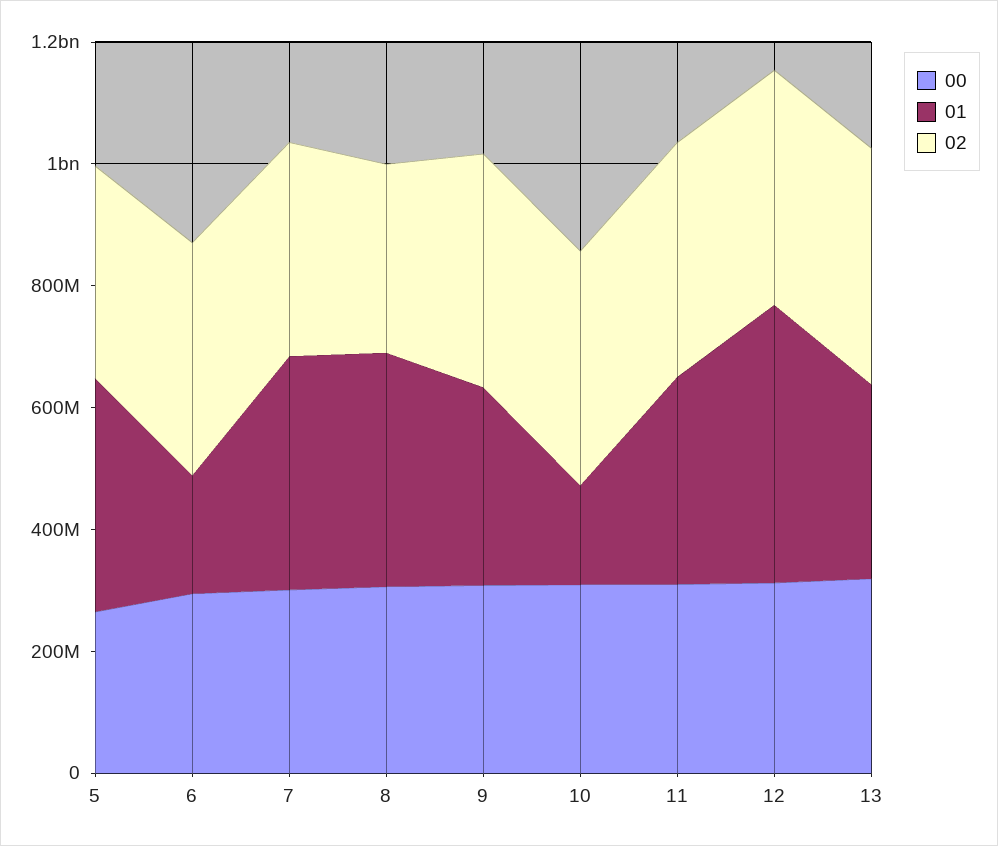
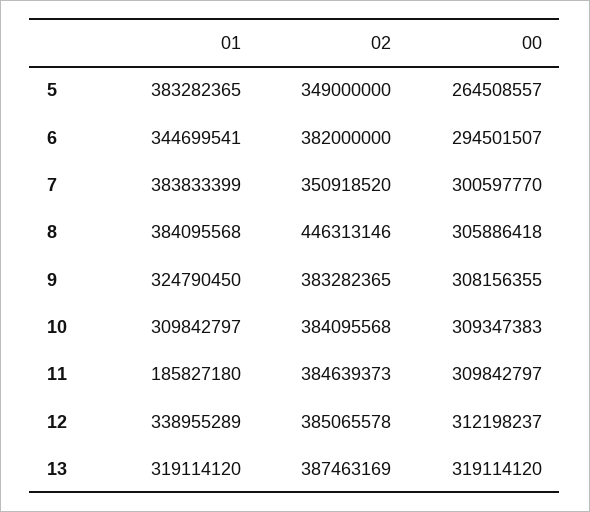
01, 6: 200000000 -> 344699541
02, 8: 300000000 -> 446313146
01, 10: 150000000 -> 309842797
01, 11: 350000000 -> 185827180
01, 12: 450000000 -> 338955289

